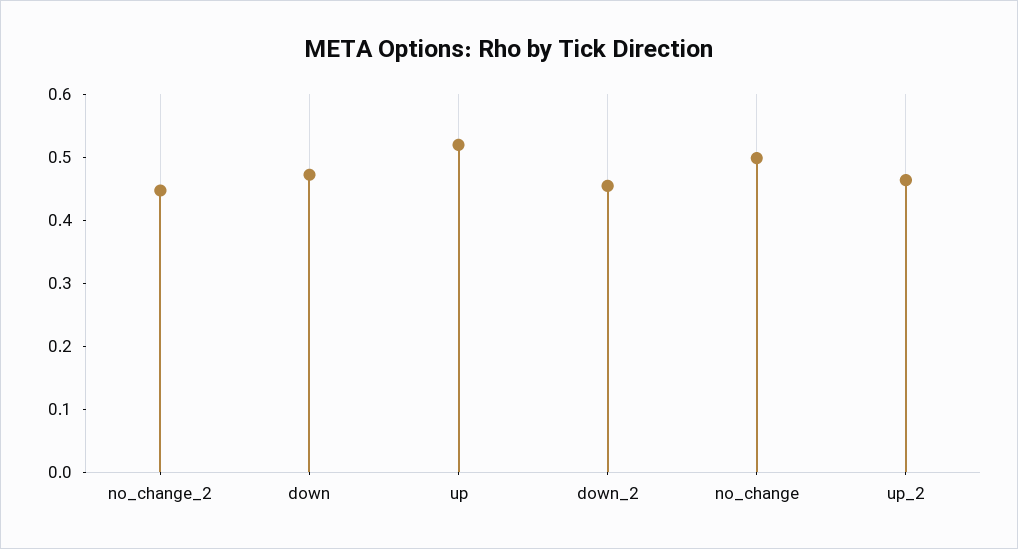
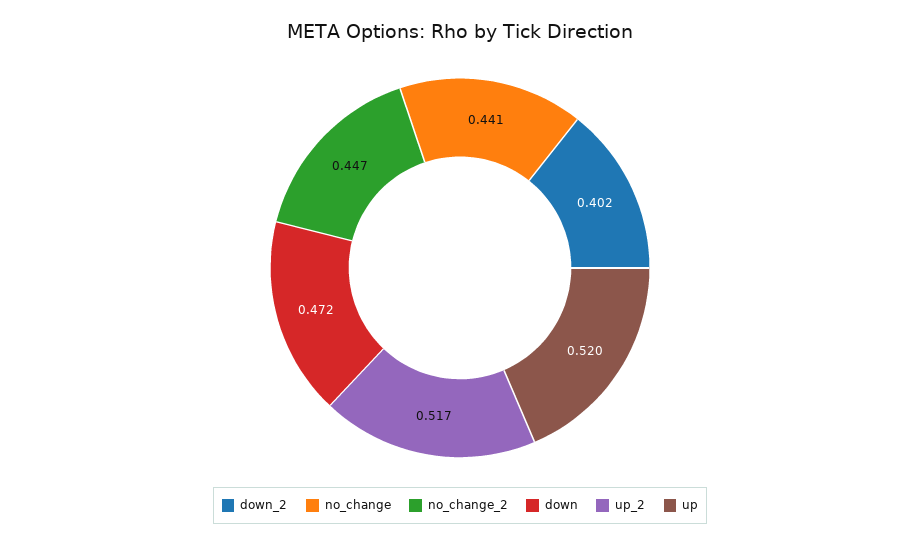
down_2: 0.46 -> 0.402
no_change: 0.5 -> 0.441
up_2: 0.46 -> 0.517

